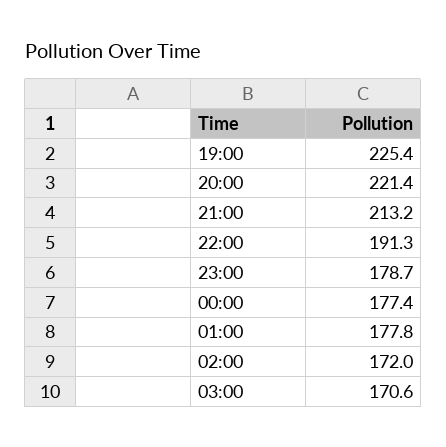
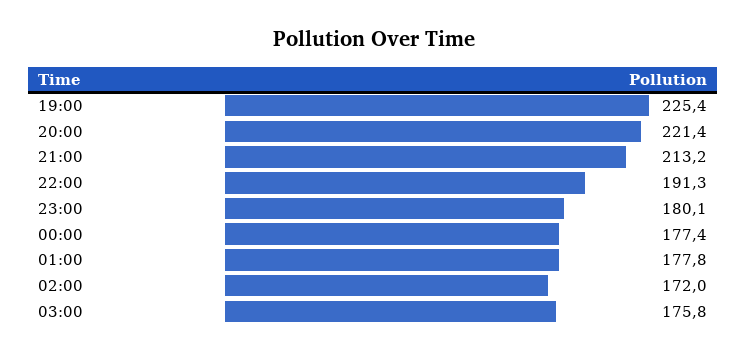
23:00: 178.7 -> 180.1
03:00: 170.6 -> 175.8

